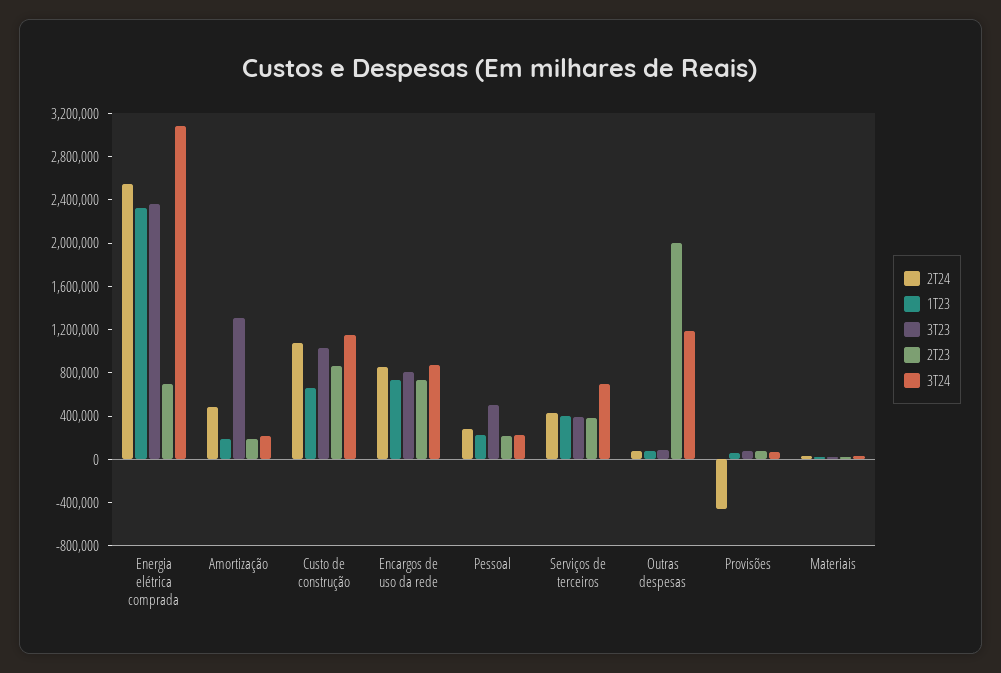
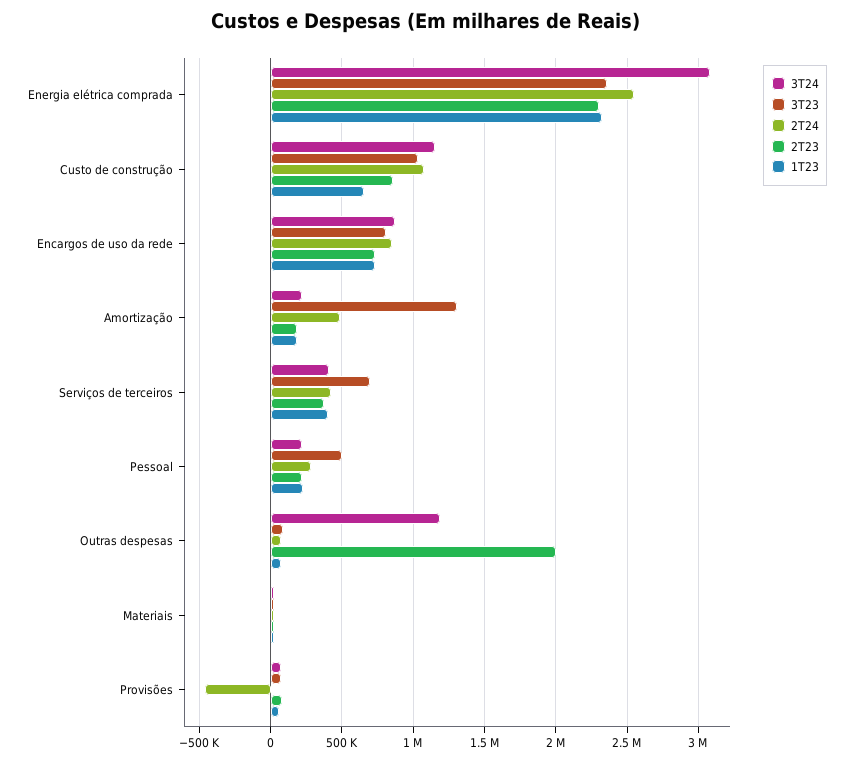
2T23, Energia elétrica comprada: 700000 -> 2300000
3T23, Serviços de terceiros: 400000 -> 700000
3T24, Serviços de terceiros: 700000 -> 400000

